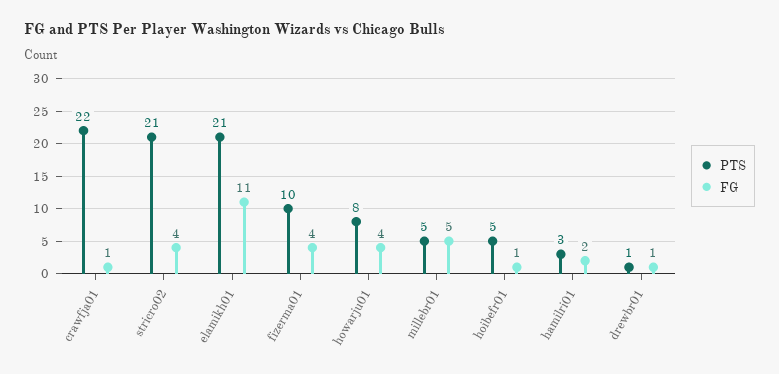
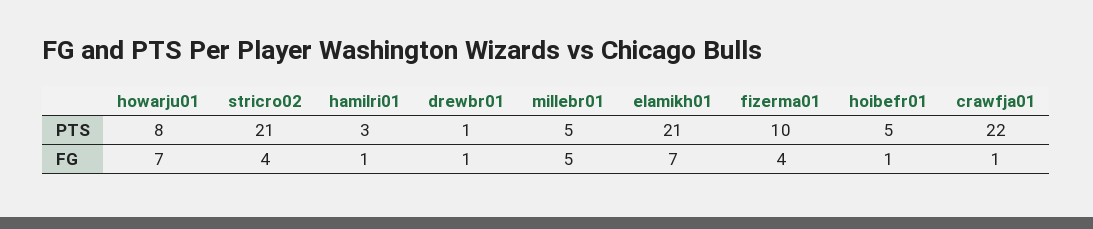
FG, elamikh01: 11 -> 7
FG, howarju01: 4 -> 7
FG, hamilri01: 2 -> 1

